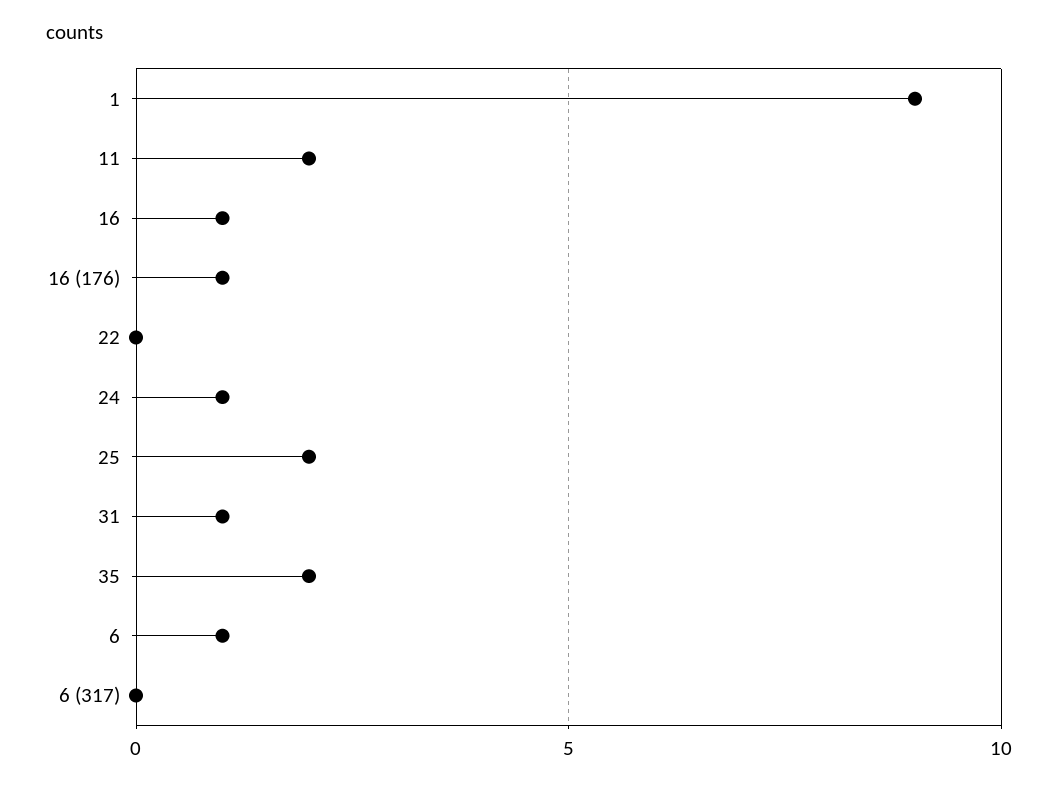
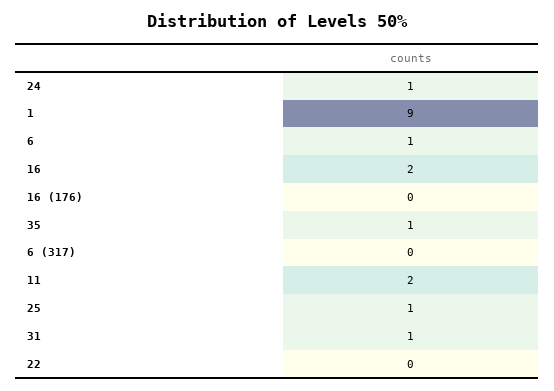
16: 1 -> 2
16 (176): 1 -> 0
25: 2 -> 1
35: 2 -> 1

